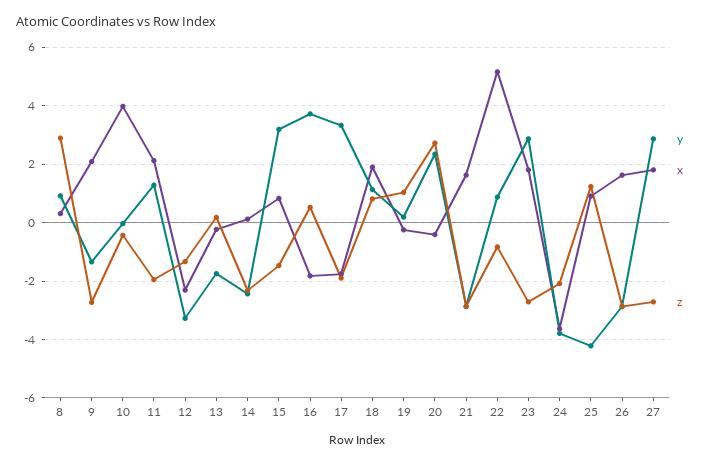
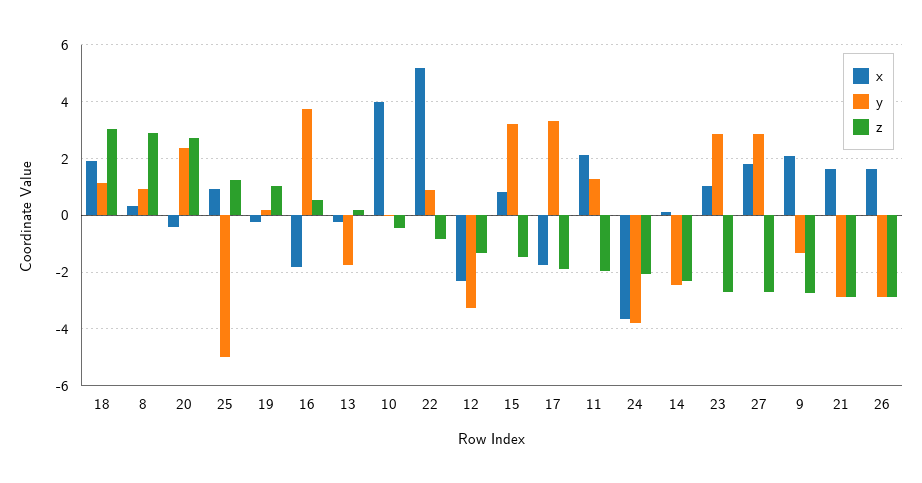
z, 18: 0.75 -> 3
x, 23: 1.75 -> 1
y, 25: -4.25 -> -5

